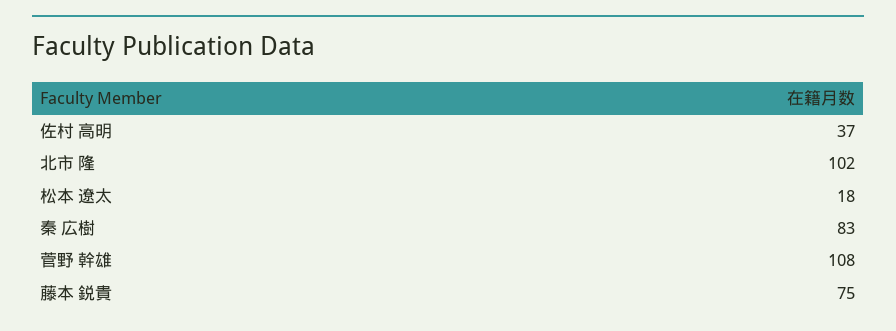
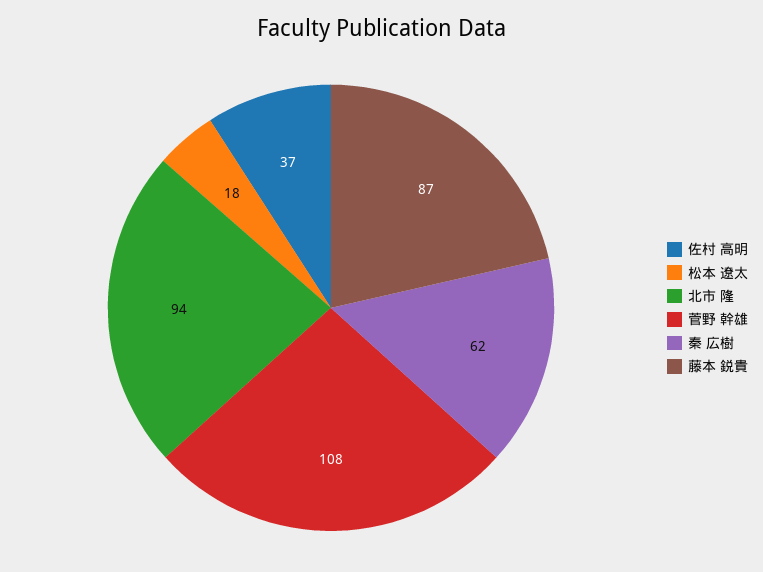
北市 隆: 102 -> 94
秦 広樹: 83 -> 62
藤本 鋭貴: 75 -> 87

